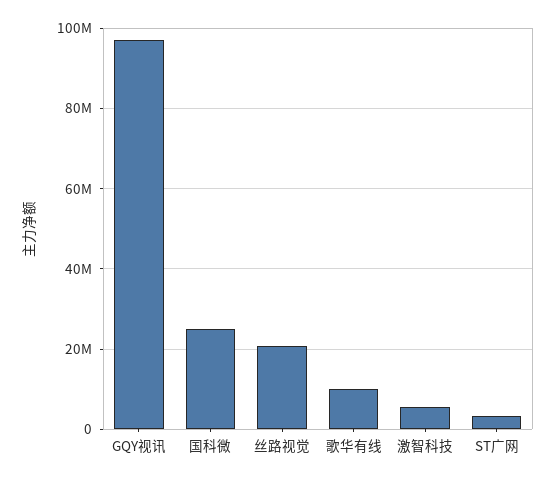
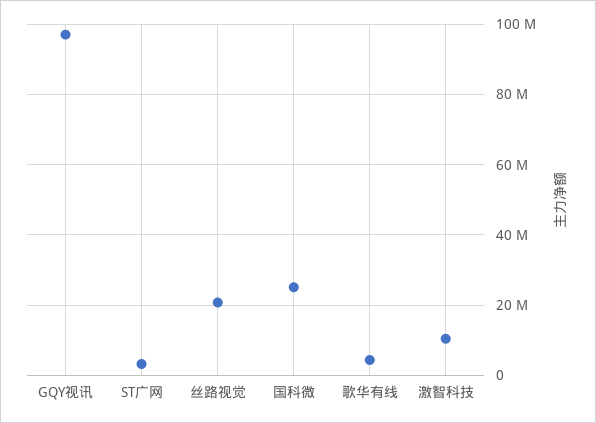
歌华有线: 10000000 -> 4000000
激智科技: 6000000 -> 10000000

